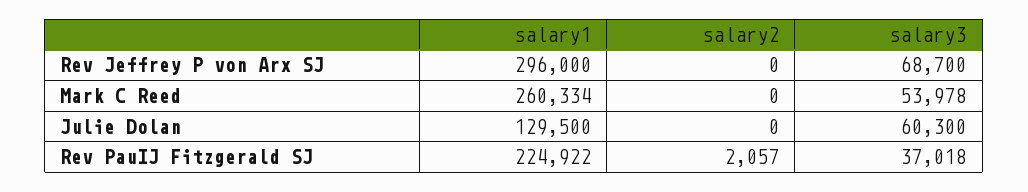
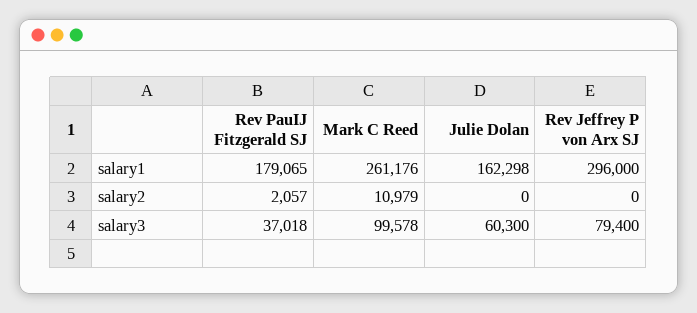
salary3, Rev Jeffrey P von Arx SJ: 68700 -> 79400
salary1, Mark C Reed: 260334 -> 261176
salary2, Mark C Reed: 0 -> 10979
salary3, Mark C Reed: 53978 -> 99578
salary1, Julie Dolan: 129500 -> 162298
salary1, Rev PauIJ Fitzgerald SJ: 224922 -> 179065

